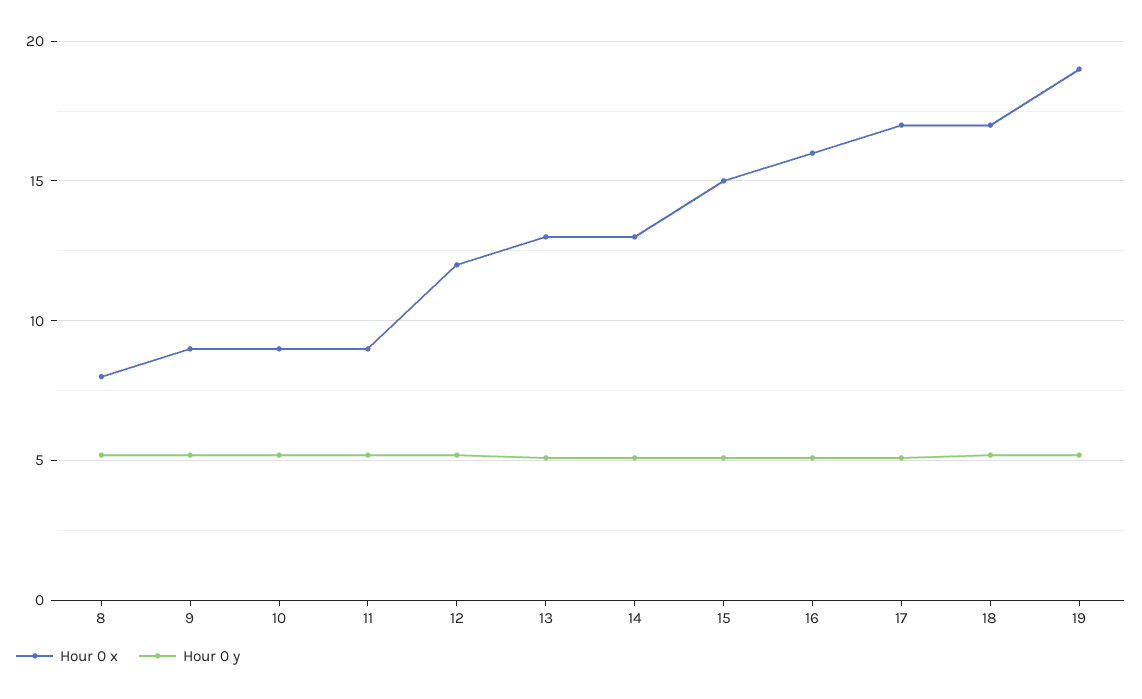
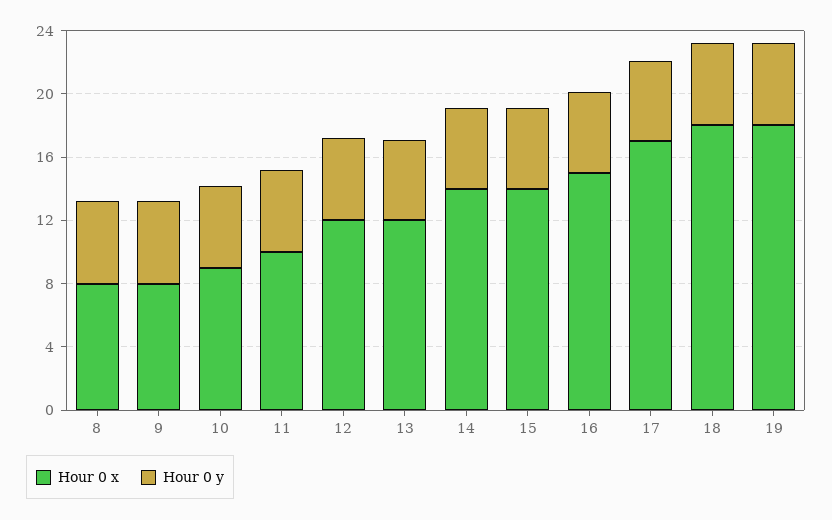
Hour 0 x, 9: 9 -> 8
Hour 0 x, 11: 9 -> 10
Hour 0 x, 13: 13 -> 12
Hour 0 x, 14: 13 -> 14
Hour 0 x, 15: 15 -> 14
Hour 0 x, 16: 16 -> 15
Hour 0 x, 18: 17 -> 18
Hour 0 x, 19: 19 -> 18

